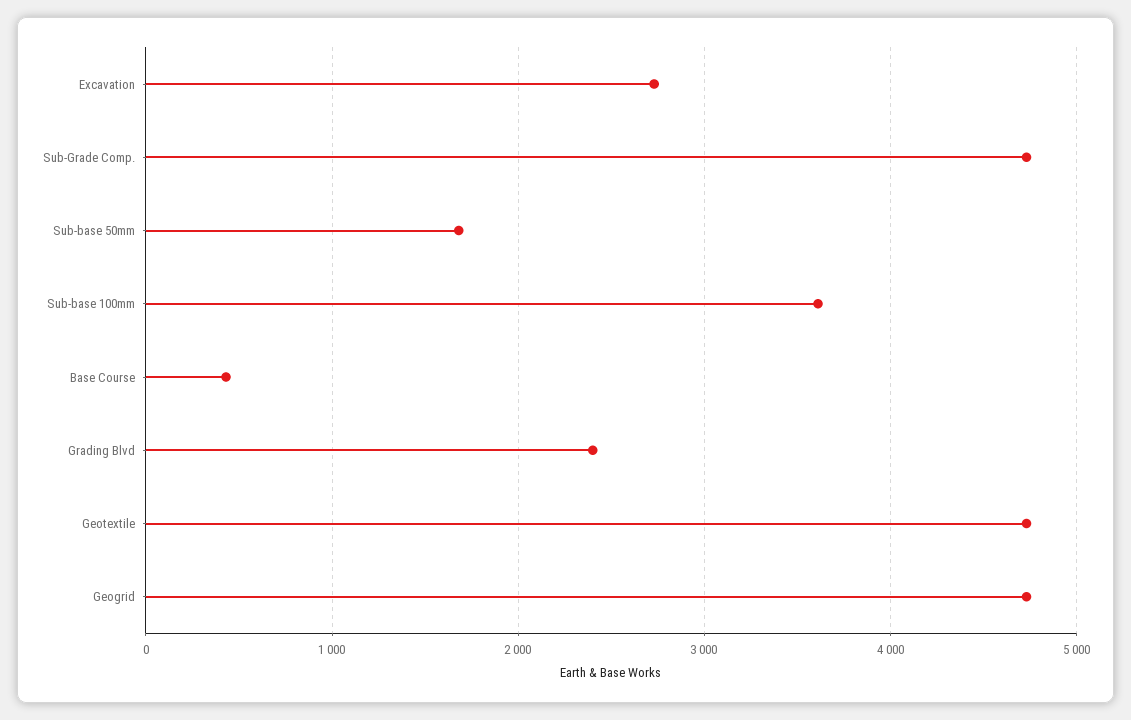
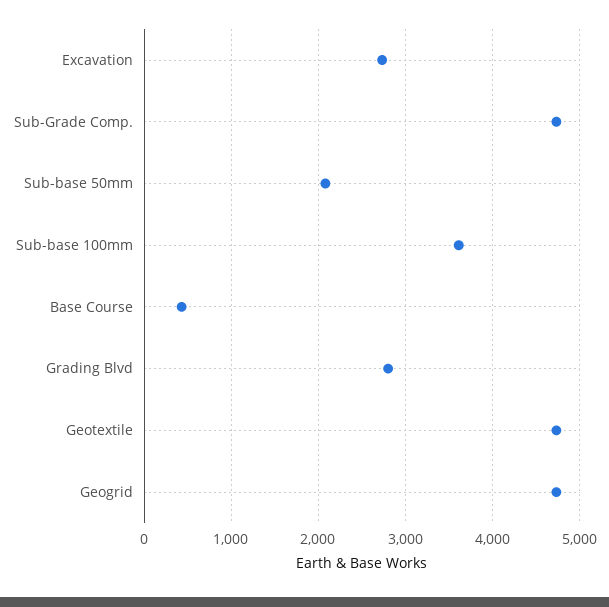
Sub-base 50mm: 1700 -> 2100
Grading Blvd: 2400 -> 2800

